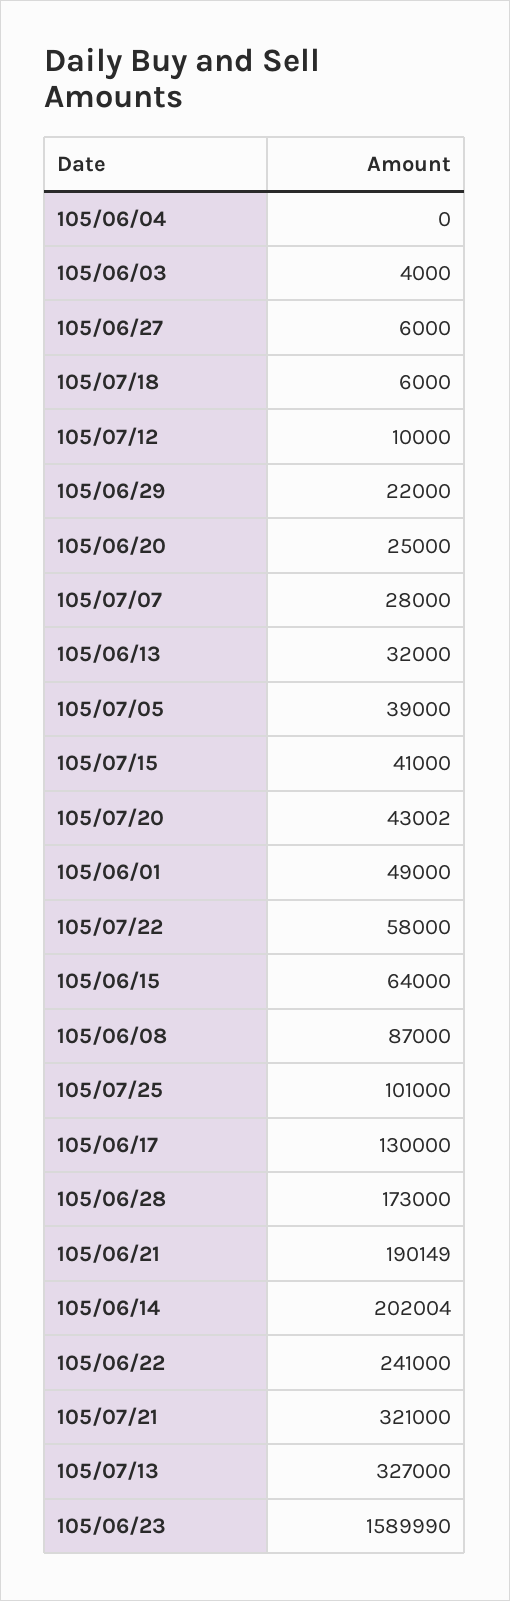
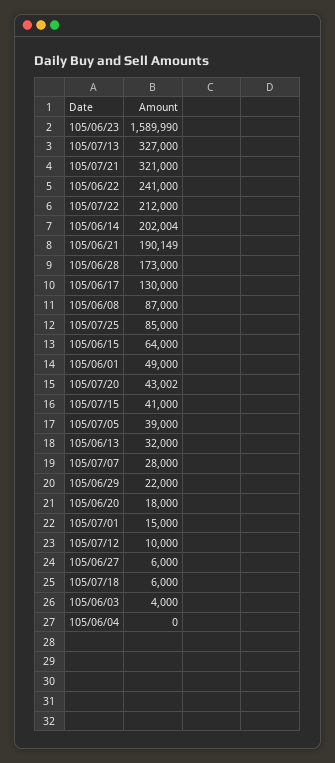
105/06/20: 25000 -> 18000
105/07/22: 58000 -> 212000
105/07/25: 101000 -> 85000
105/07/01: none -> 15000

